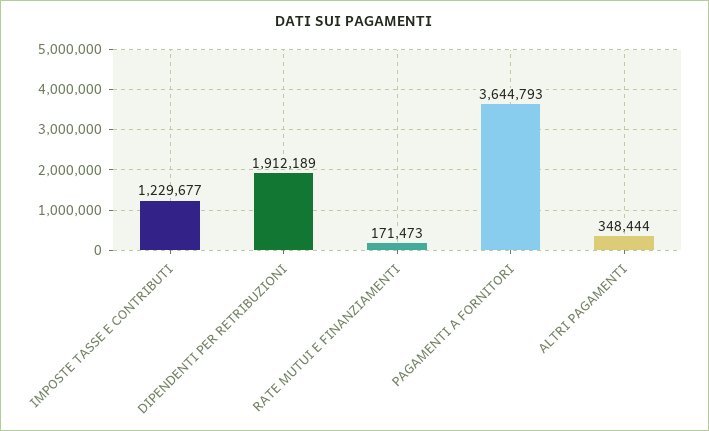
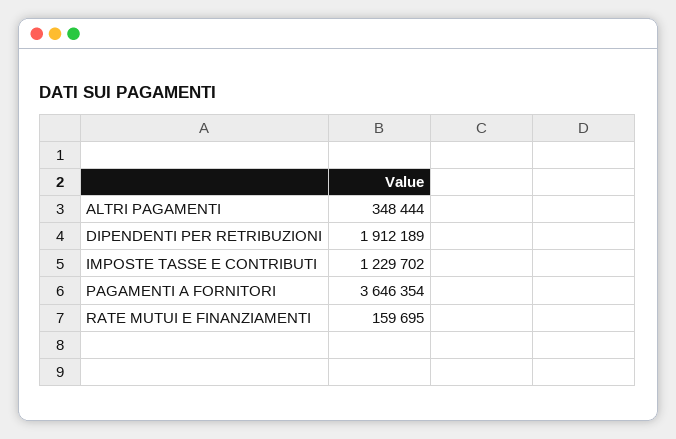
IMPOSTE TASSE E CONTRIBUTI: 1229677 -> 1229702
RATE MUTUI E FINANZIAMENTI: 171473 -> 159695
PAGAMENTI A FORNITORI: 3644793 -> 3646354

